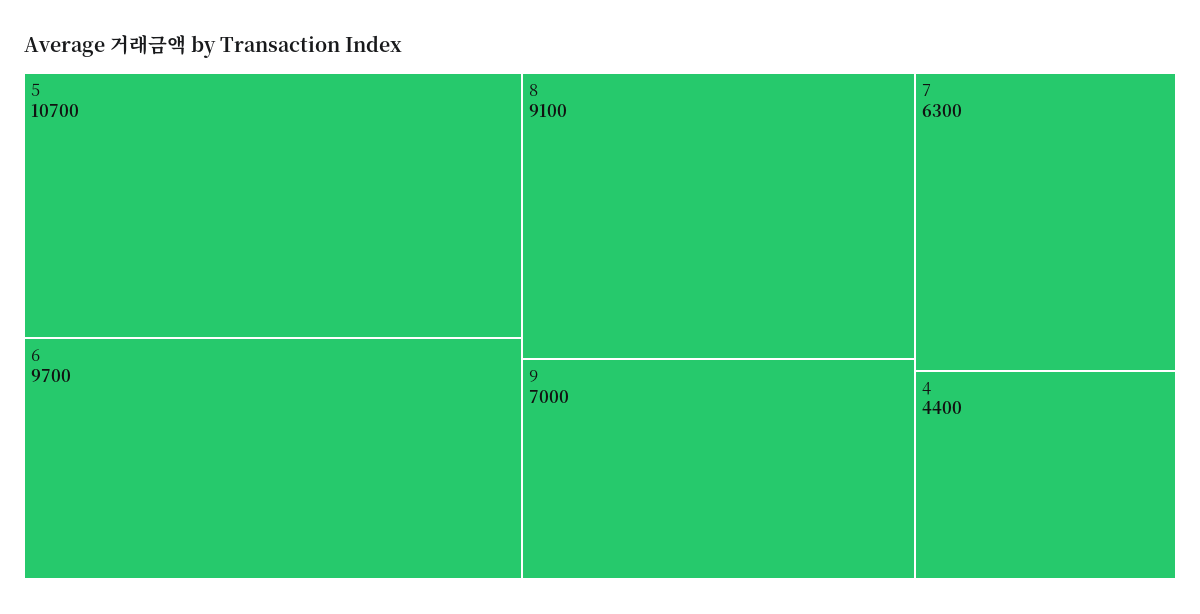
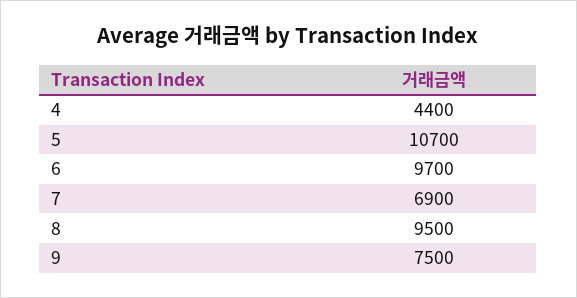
8: 9100 -> 9500
9: 7000 -> 7500
7: 6300 -> 6900

